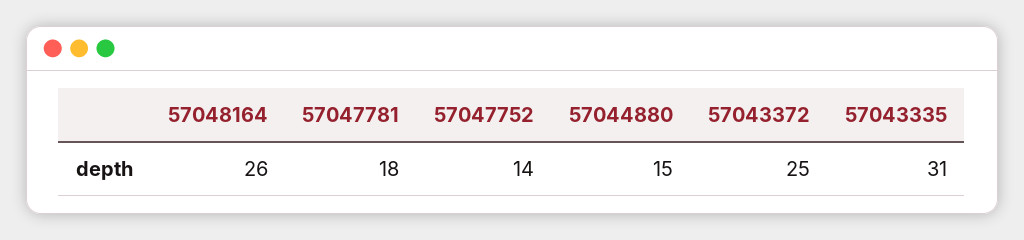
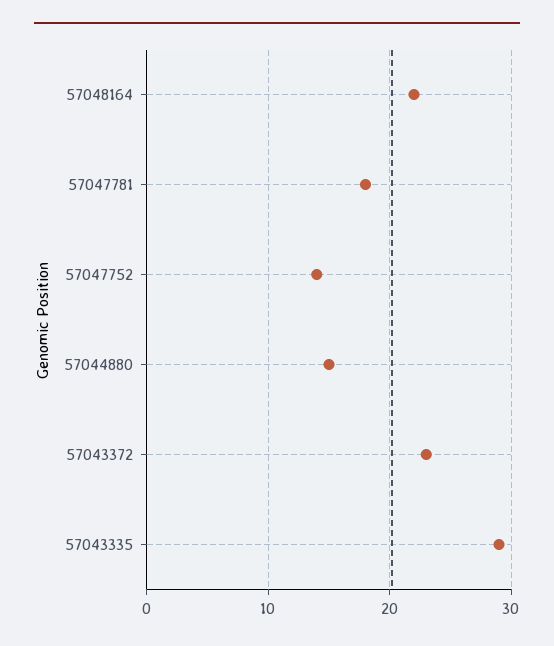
57048164: 26 -> 22
57043372: 25 -> 23
57043335: 31 -> 29

